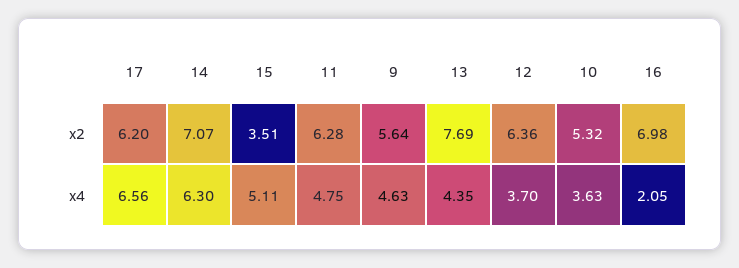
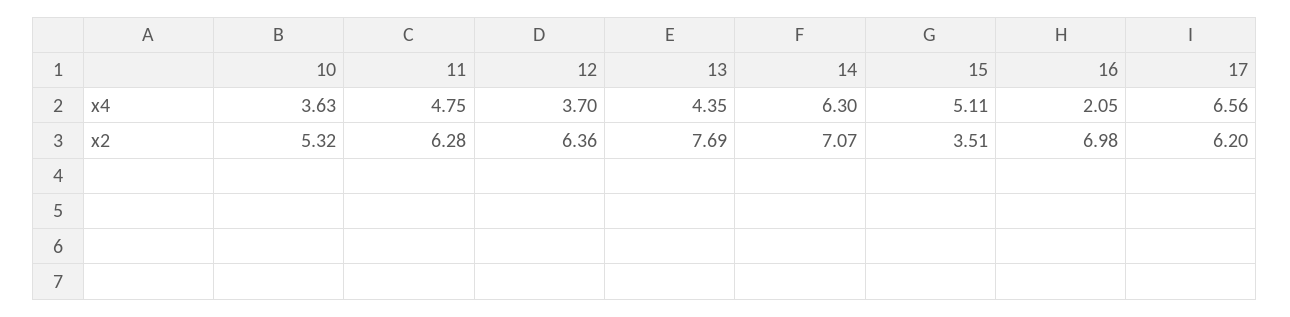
9, x2: 5.64 -> none
9, x4: 4.63 -> none

